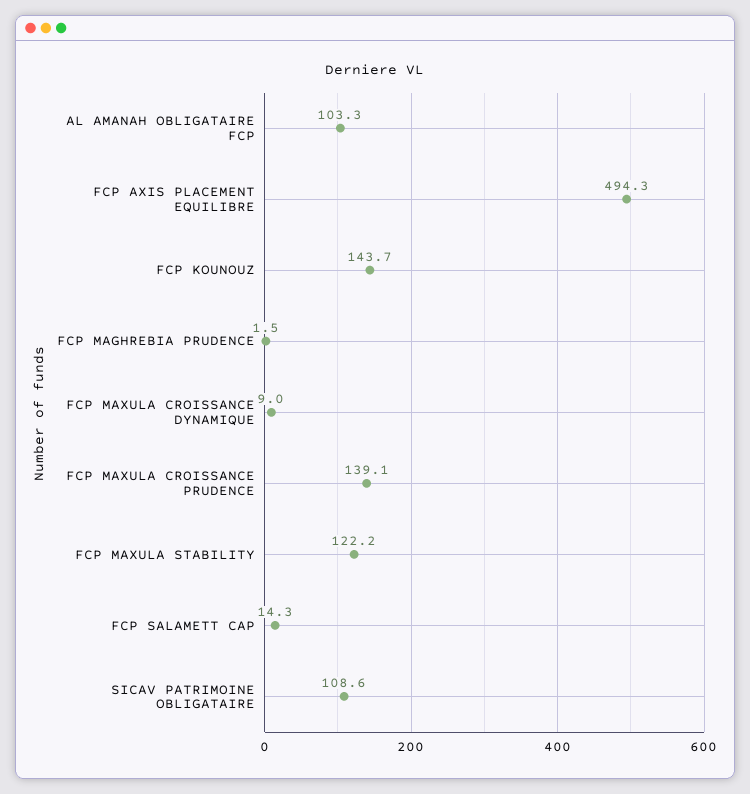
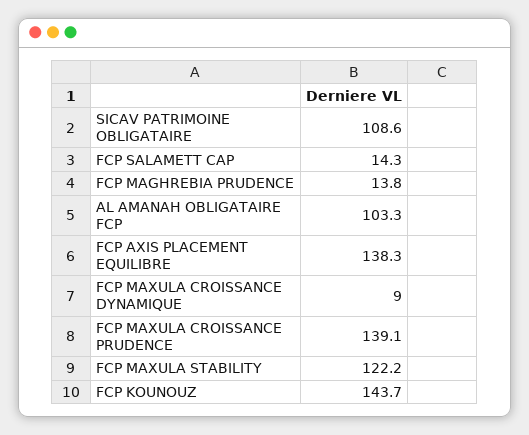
FCP AXIS PLACEMENT EQUILIBRE: 494.3 -> 138.3
FCP MAGHREBIA PRUDENCE: 1.5 -> 13.8

